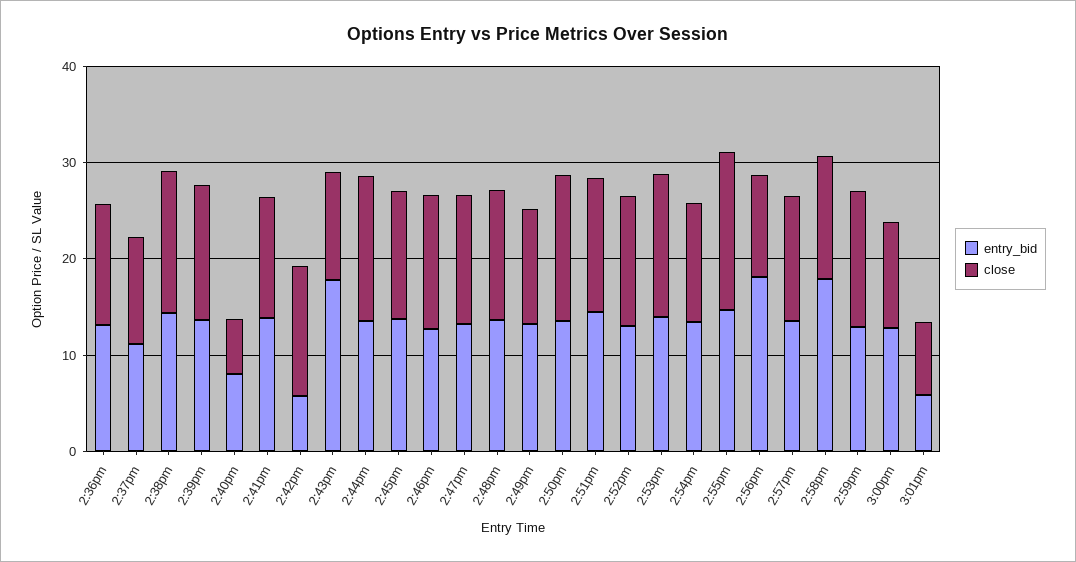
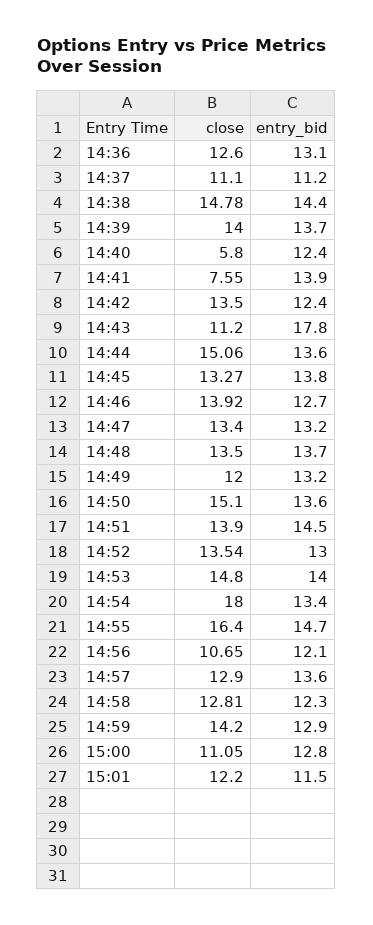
entry_bid, 2:40pm: 8 -> 12.4
close, 2:41pm: 12 -> 7.55
entry_bid, 2:42pm: 6 -> 12.4
close, 2:54pm: 12 -> 18
entry_bid, 2:56pm: 18 -> 12.1
entry_bid, 2:58pm: 18 -> 12.3
entry_bid, 3:01pm: 6 -> 11.5
close, 3:01pm: 8 -> 12.2

